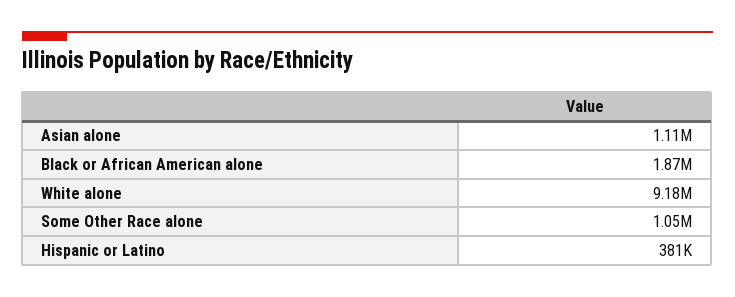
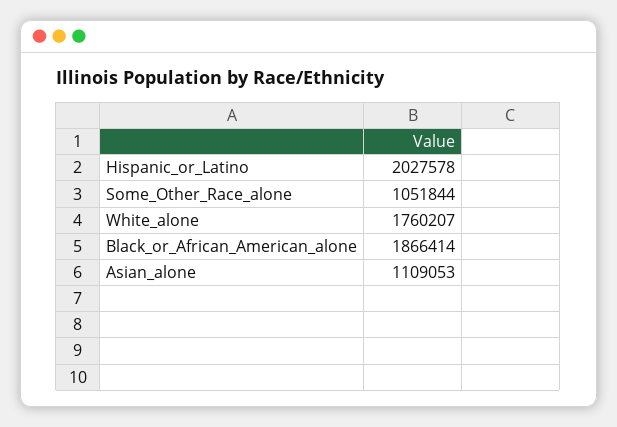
White alone: 9180000 -> 1760207
Hispanic or Latino: 381000 -> 2027578

